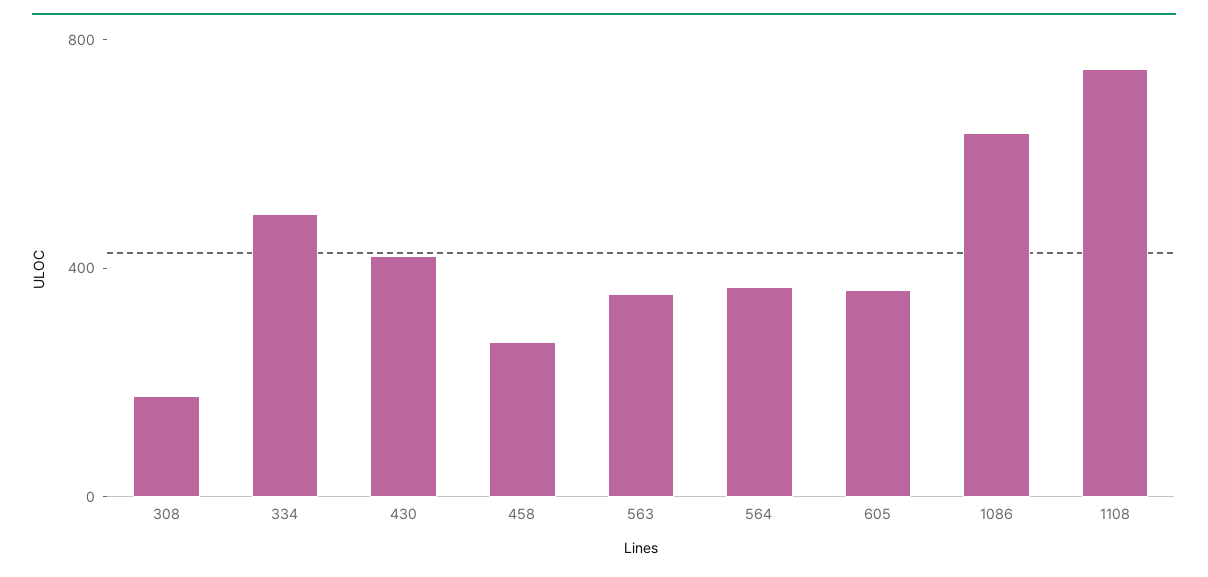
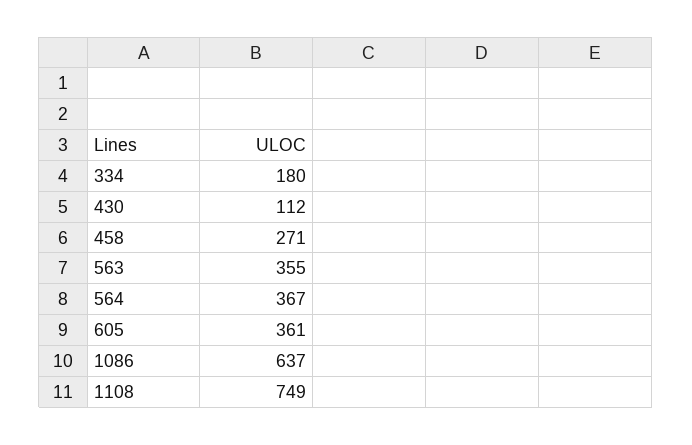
308: 200 -> none
334: 500 -> 180
430: 400 -> 112

